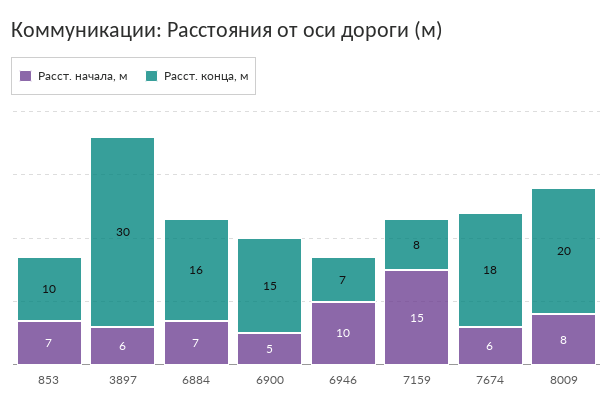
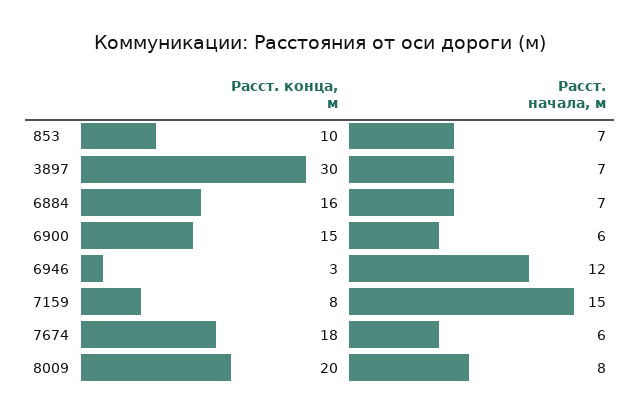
Расст. начала, м, 3897: 6 -> 7
Расст. начала, м, 6900: 5 -> 6
Расст. начала, м, 6946: 10 -> 12
Расст. конца, м, 6946: 7 -> 3

